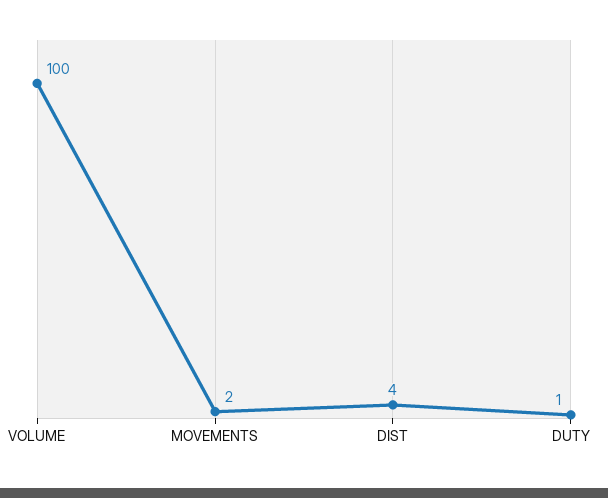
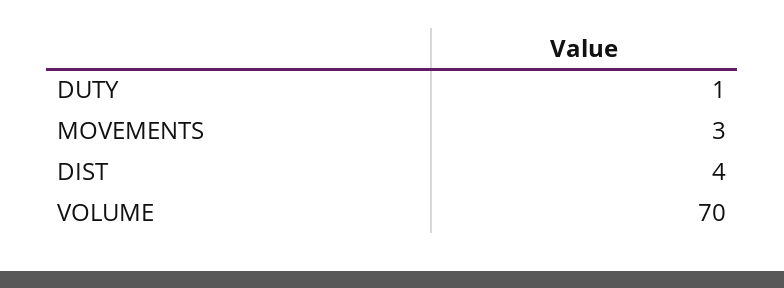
VOLUME: 100 -> 70
MOVEMENTS: 2 -> 3

